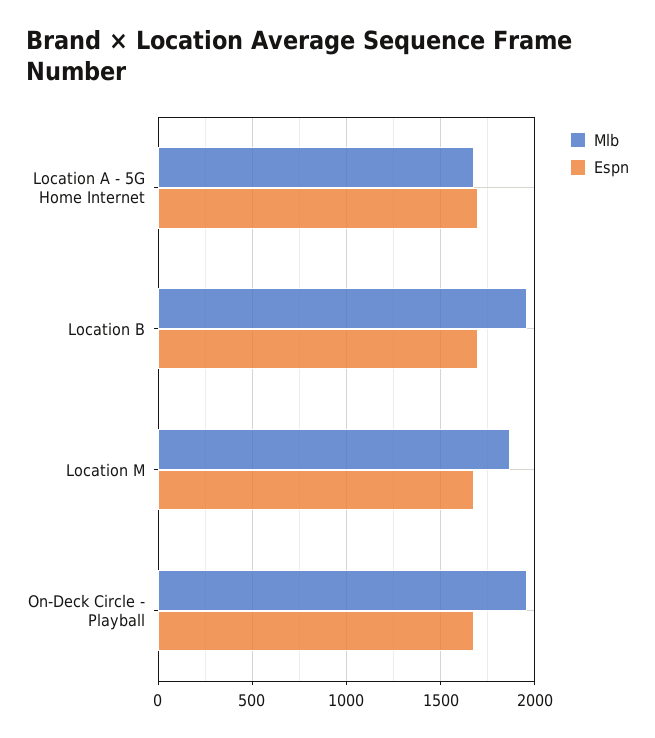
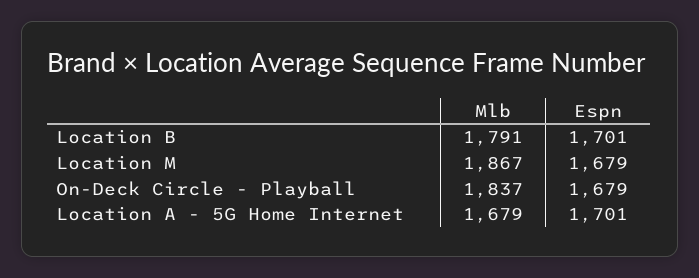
Mlb, Location B: 1950 -> 1791
Mlb, On-Deck Circle - Playball: 1950 -> 1837

